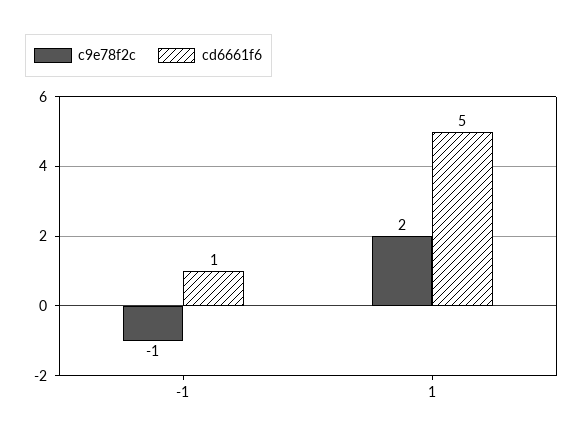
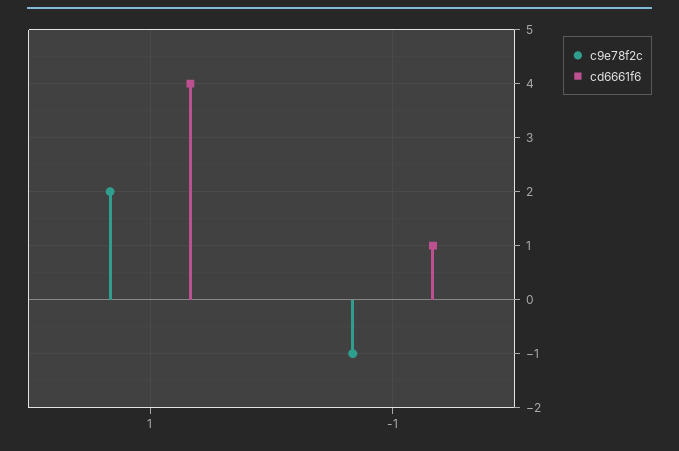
cd6661f6, 1: 5 -> 4

